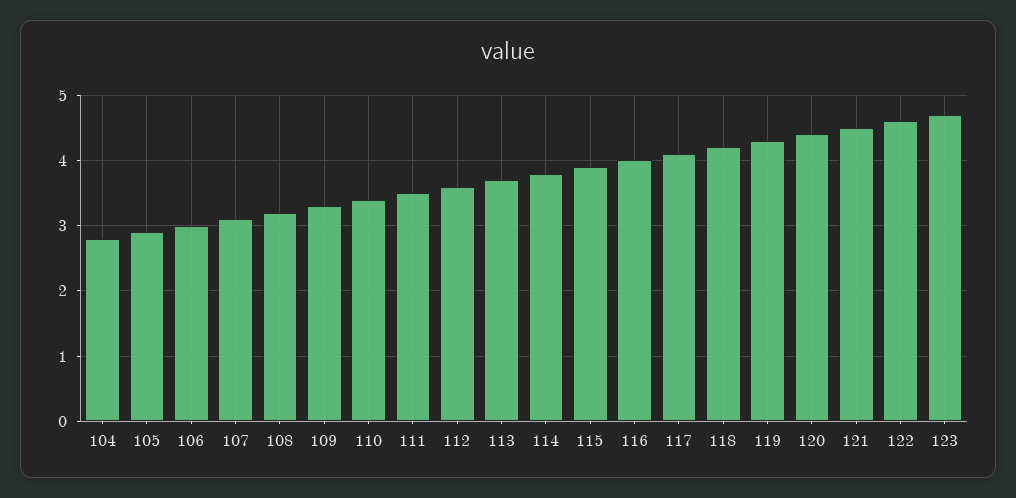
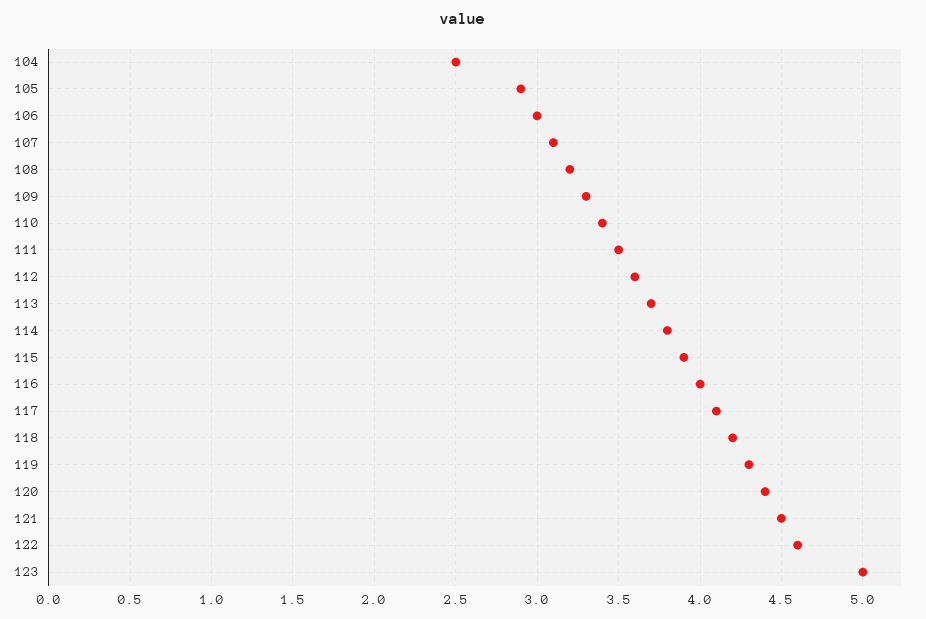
104: 2.8 -> 2.5
123: 4.7 -> 5

